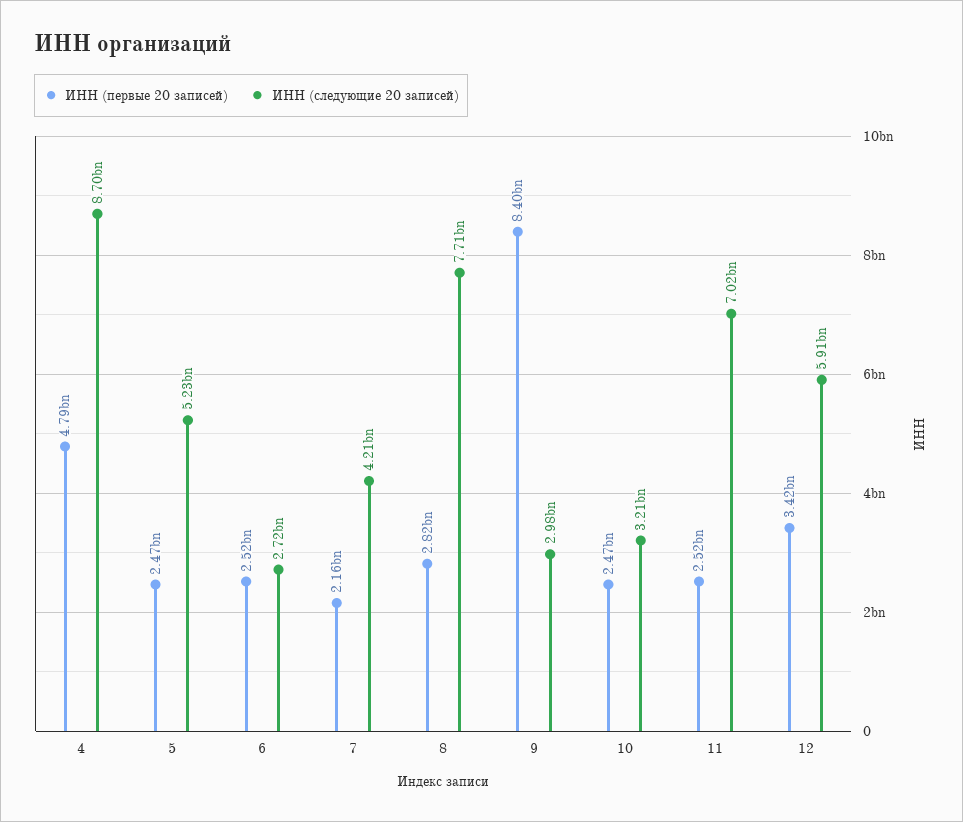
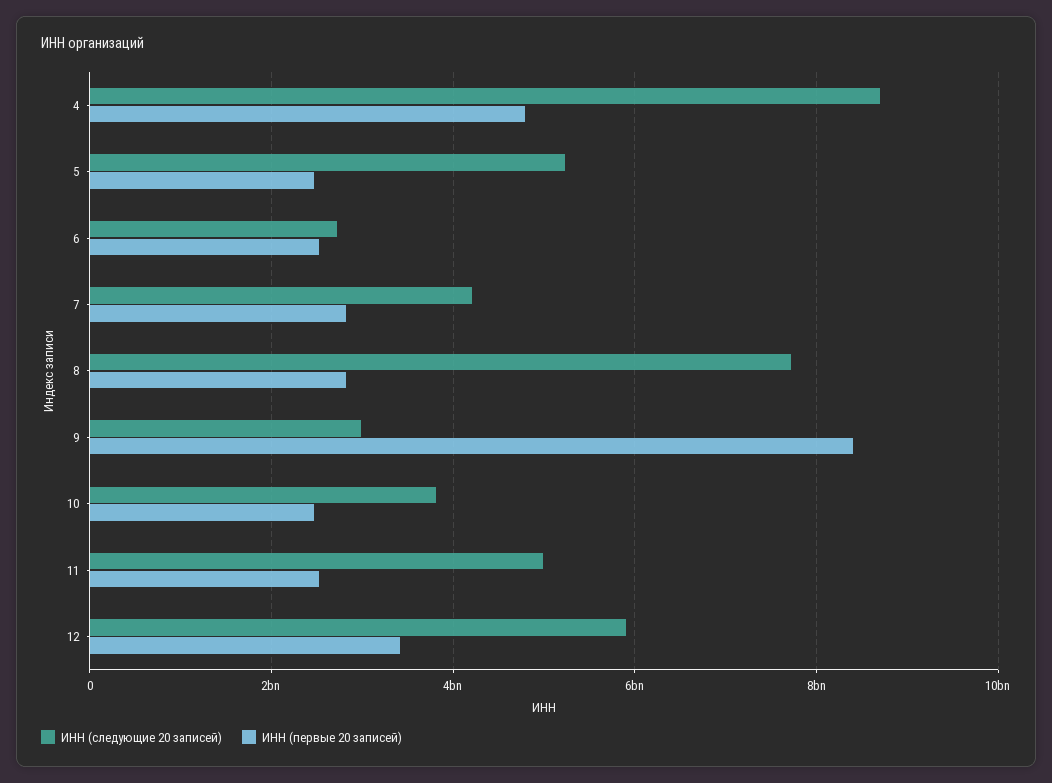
ИНН (первые 20 записей), 7: 2160000000 -> 2800000000
ИНН (следующие 20 записей), 10: 3210000000 -> 3800000000
ИНН (следующие 20 записей), 11: 7020000000 -> 5000000000

